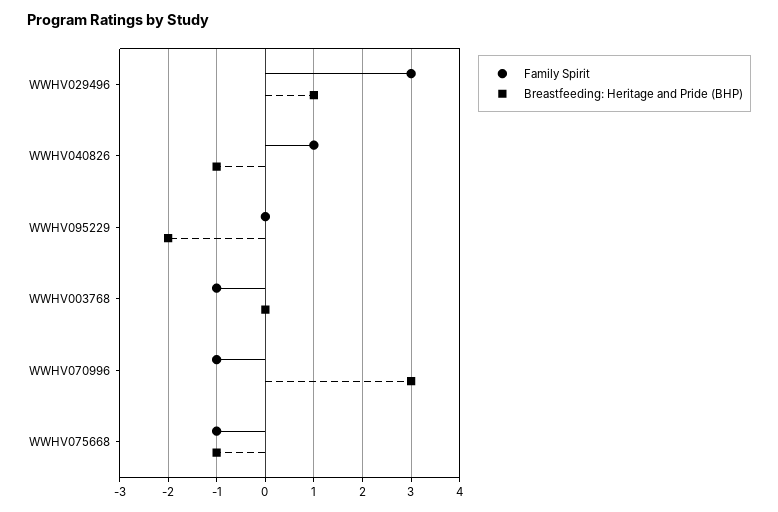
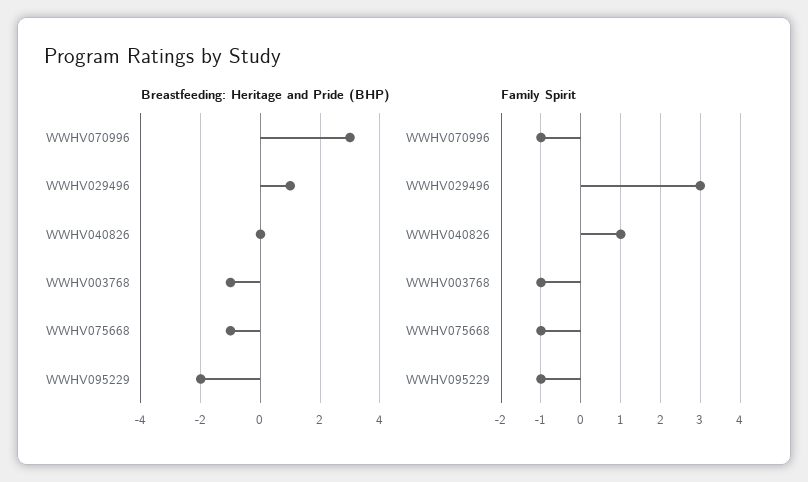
Breastfeeding: Heritage and Pride (BHP), WWHV040826: -1 -> 0
Family Spirit, WWHV095229: 0 -> -1
Breastfeeding: Heritage and Pride (BHP), WWHV003768: 0 -> -1

